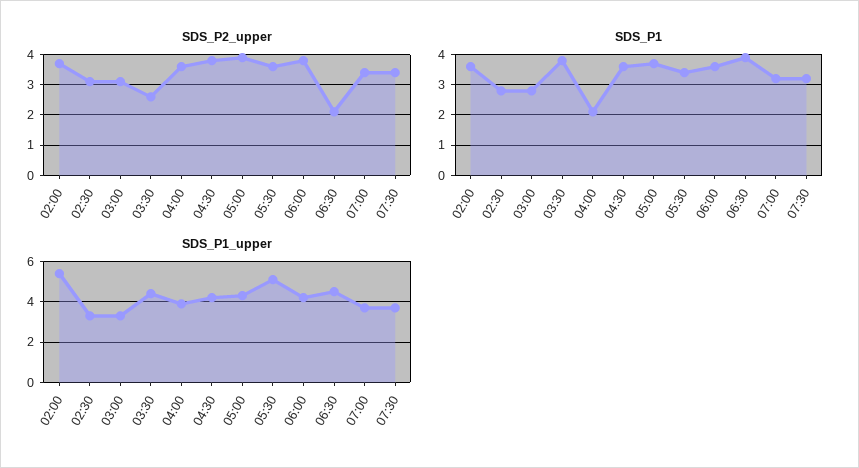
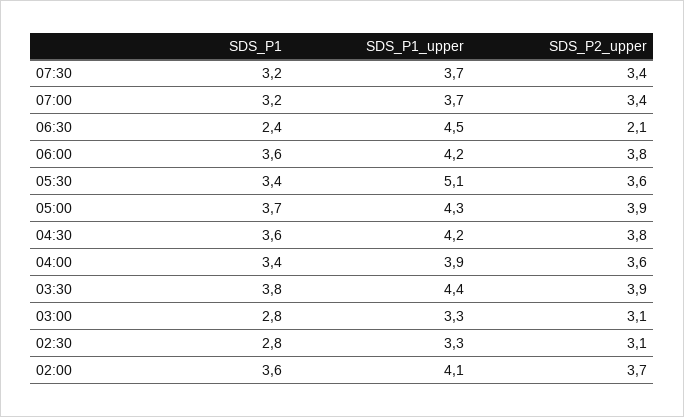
SDS_P2_upper, 03:30: 2.5 -> 3.9
SDS_P1, 04:00: 2 -> 3.4
SDS_P1, 06:30: 4 -> 2.4
SDS_P1_upper, 02:00: 5.5 -> 4.1

